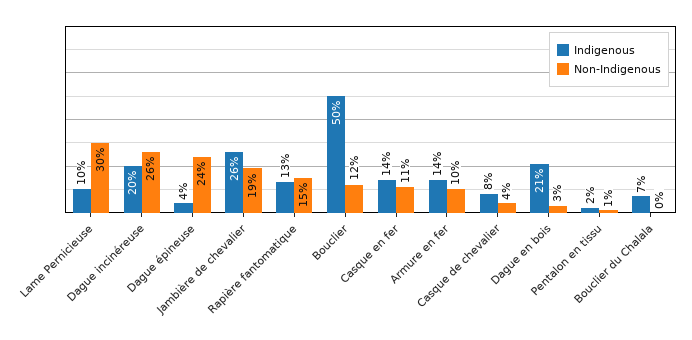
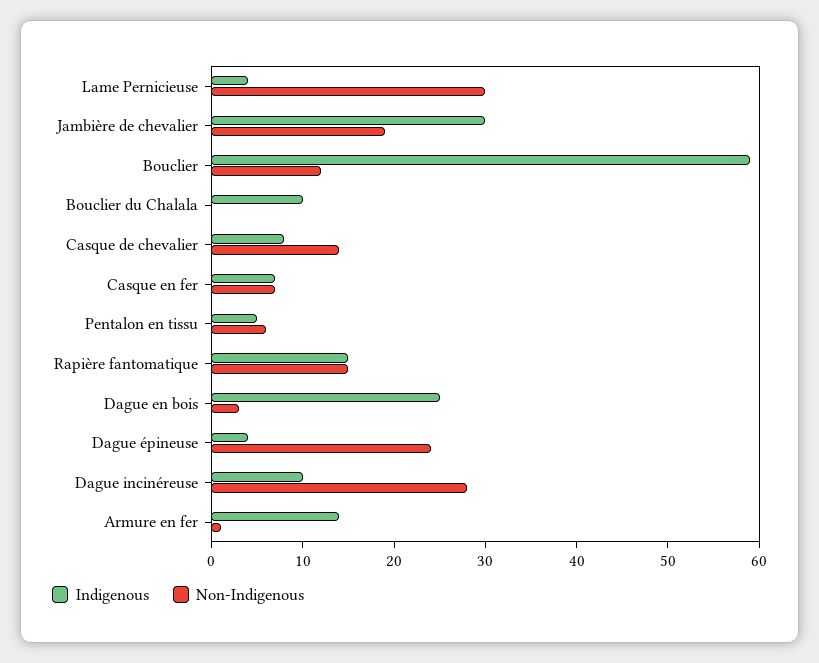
Indigenous, Lame Pernicieuse: 10 -> 4
Indigenous, Dague incinéreuse: 20 -> 10
Non-Indigenous, Dague incinéreuse: 26 -> 28
Indigenous, Jambière de chevalier: 26 -> 30
Indigenous, Rapière fantomatique: 13 -> 15
Indigenous, Bouclier: 50 -> 59
Indigenous, Casque en fer: 14 -> 7
Non-Indigenous, Casque en fer: 11 -> 7
Non-Indigenous, Armure en fer: 10 -> 1
Non-Indigenous, Casque de chevalier: 4 -> 14
Indigenous, Dague en bois: 21 -> 25
Indigenous, Pentalon en tissu: 2 -> 5
Non-Indigenous, Pentalon en tissu: 1 -> 6
Indigenous, Bouclier du Chalala: 7 -> 10

